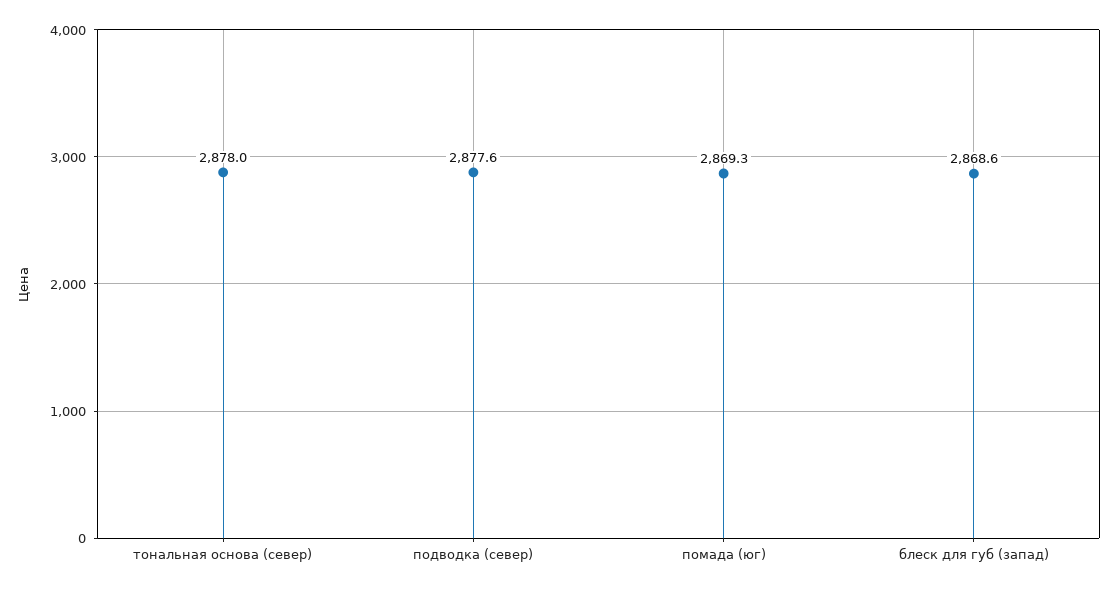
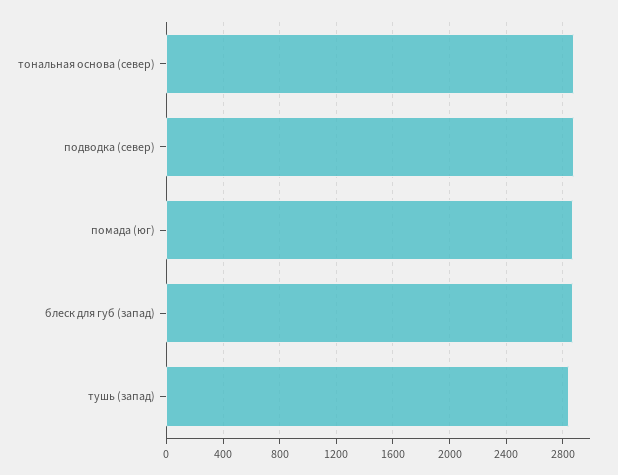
тушь (запад): none -> 2850

